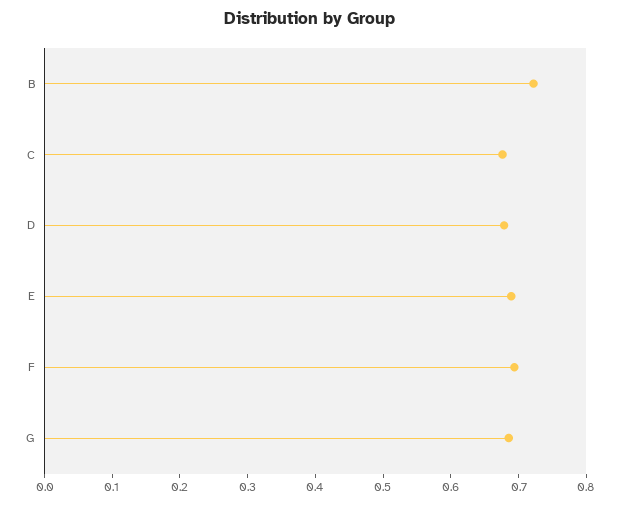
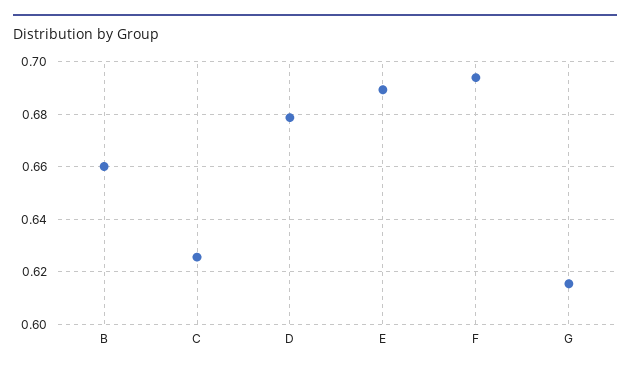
B: 0.72 -> 0.66
C: 0.68 -> 0.625
G: 0.68 -> 0.615

